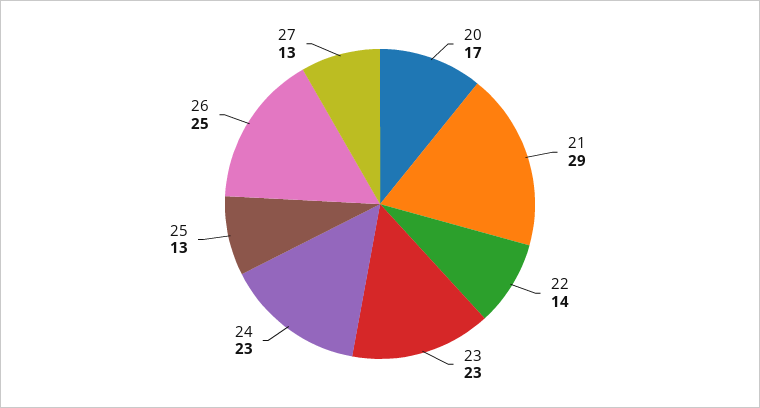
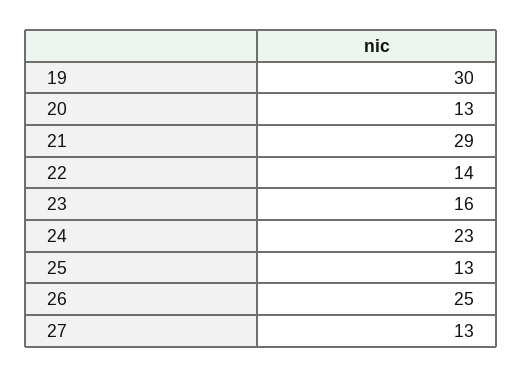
20: 17 -> 13
23: 23 -> 16
19: none -> 30

